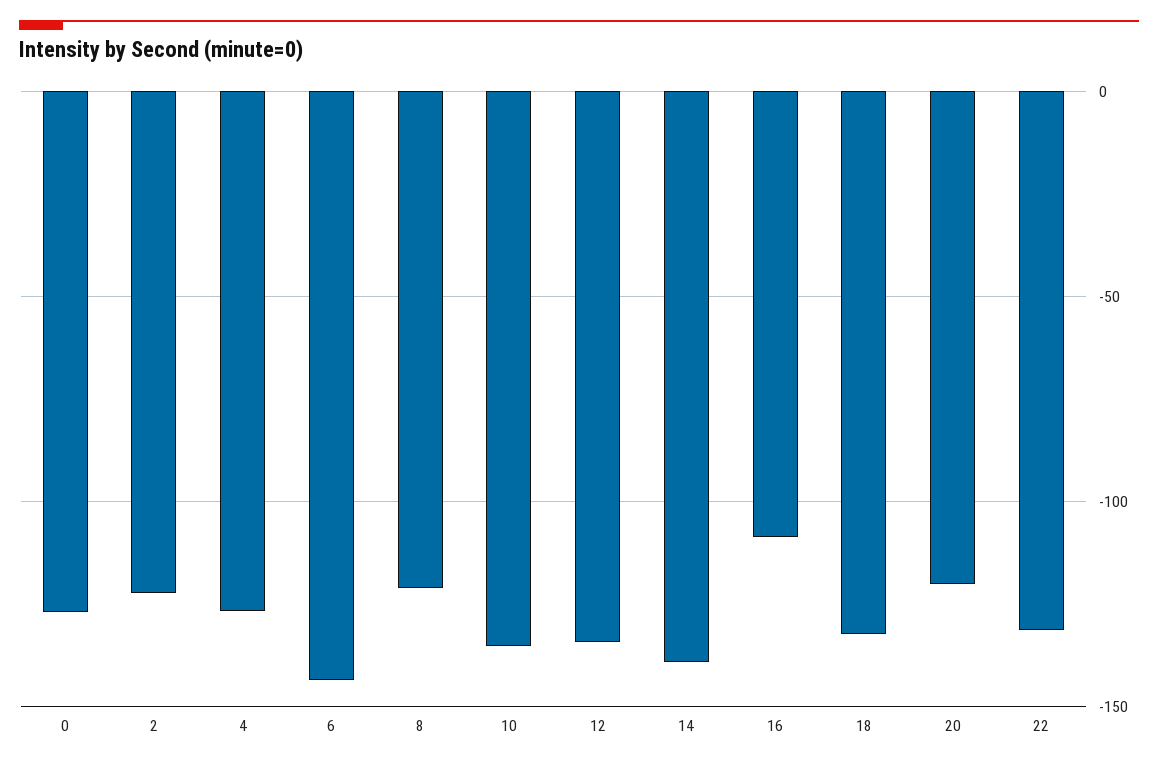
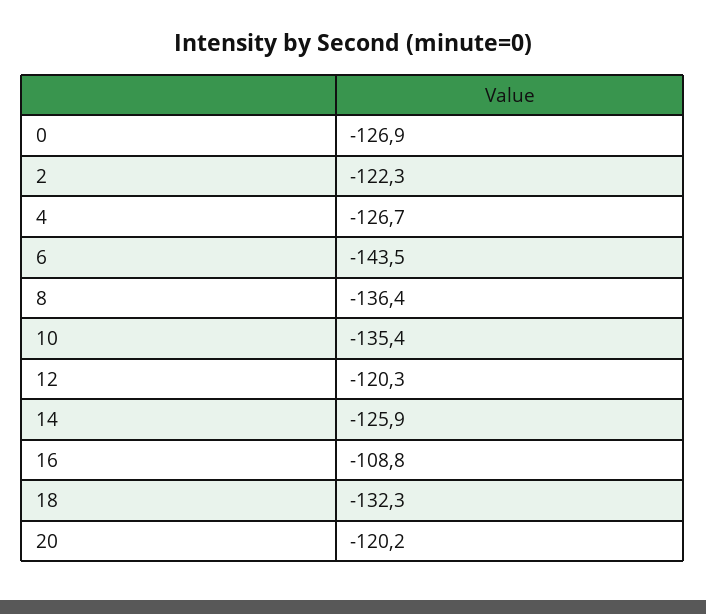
8: -120 -> -136.4
12: -135 -> -120.3
14: -140 -> -125.9
22: -130 -> none

